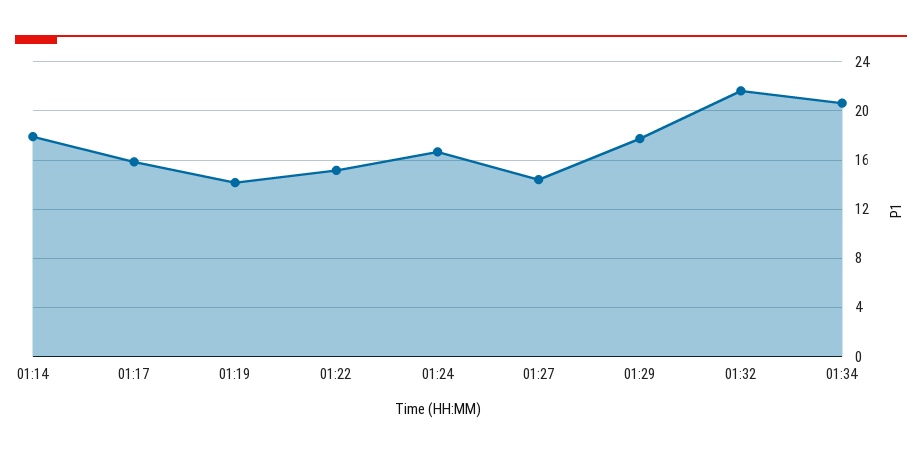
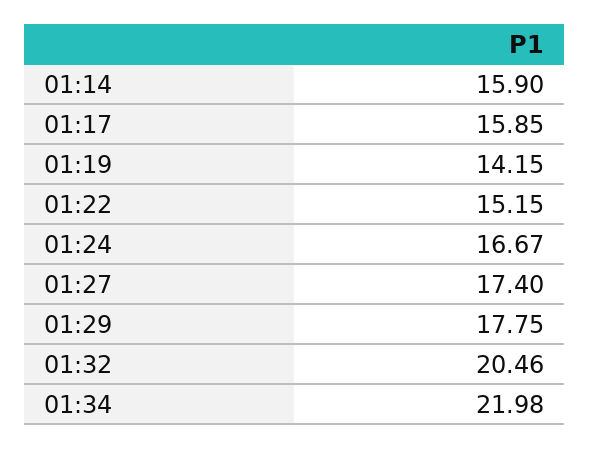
01:14: 18 -> 15.9
01:27: 14.5 -> 17.4
01:32: 21.5 -> 20.46
01:34: 20.5 -> 21.98

